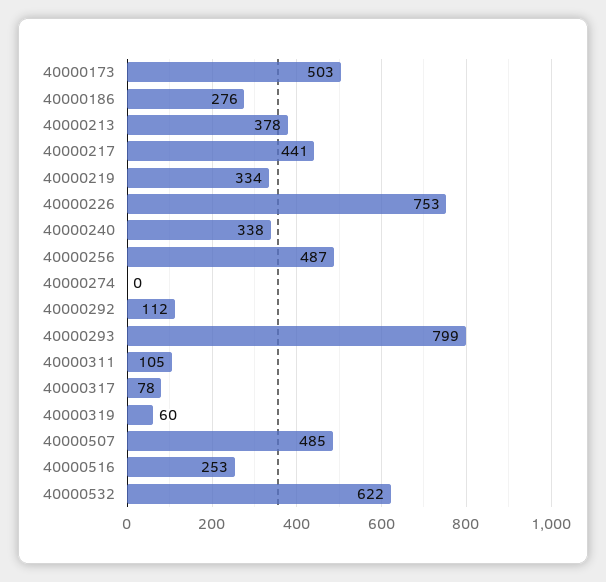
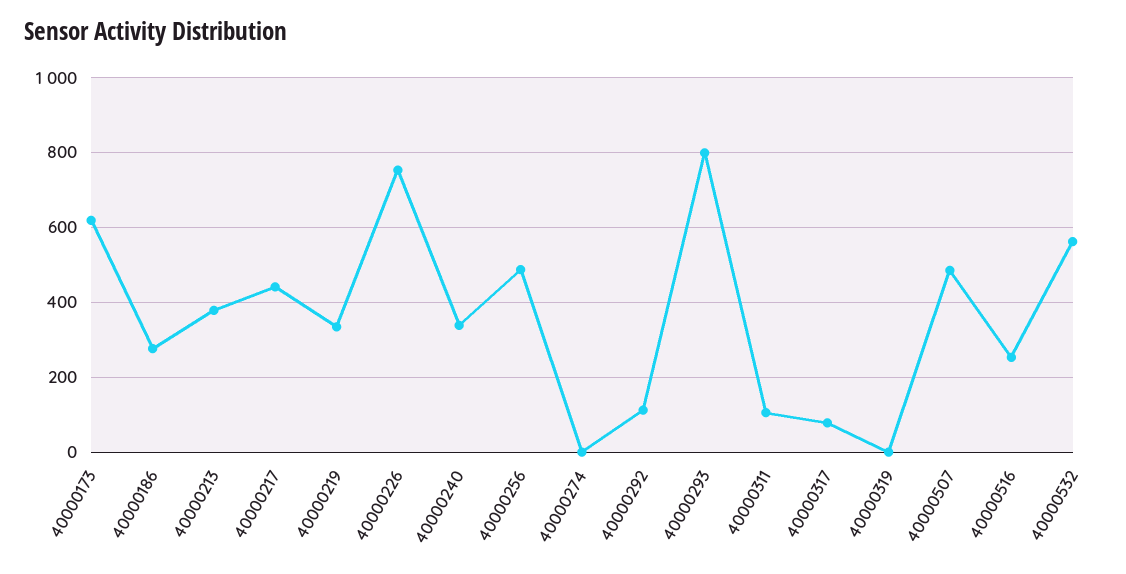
40000173: 503 -> 620
40000319: 60 -> 0
40000532: 622 -> 560

